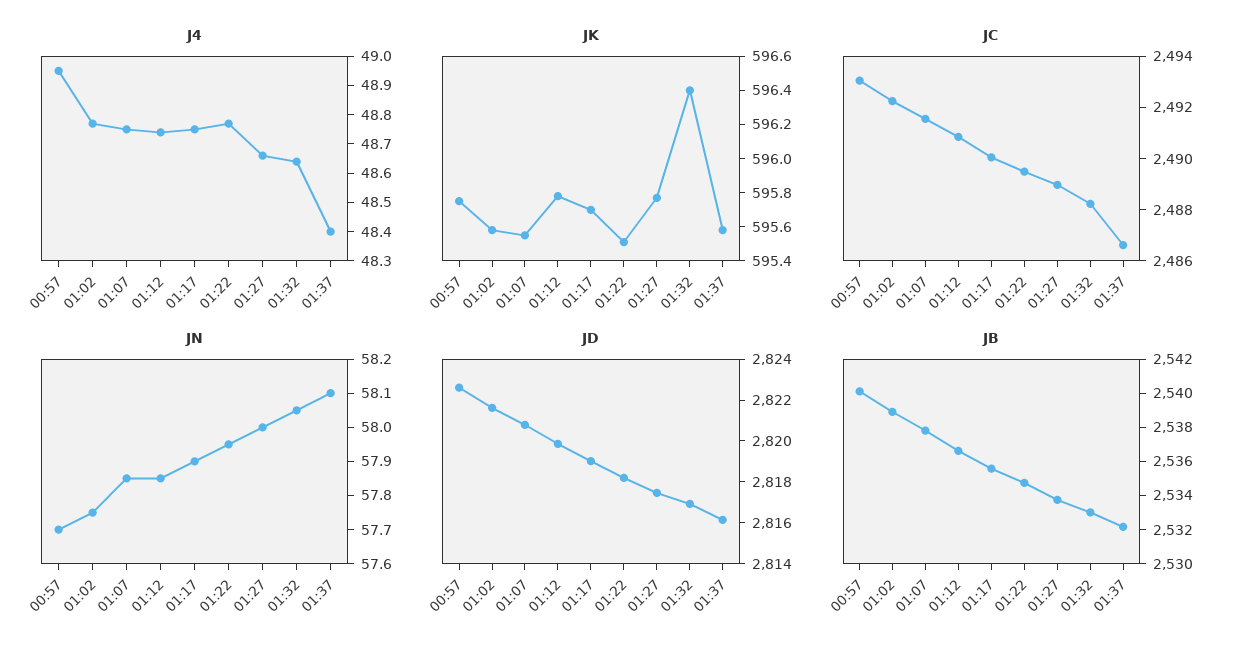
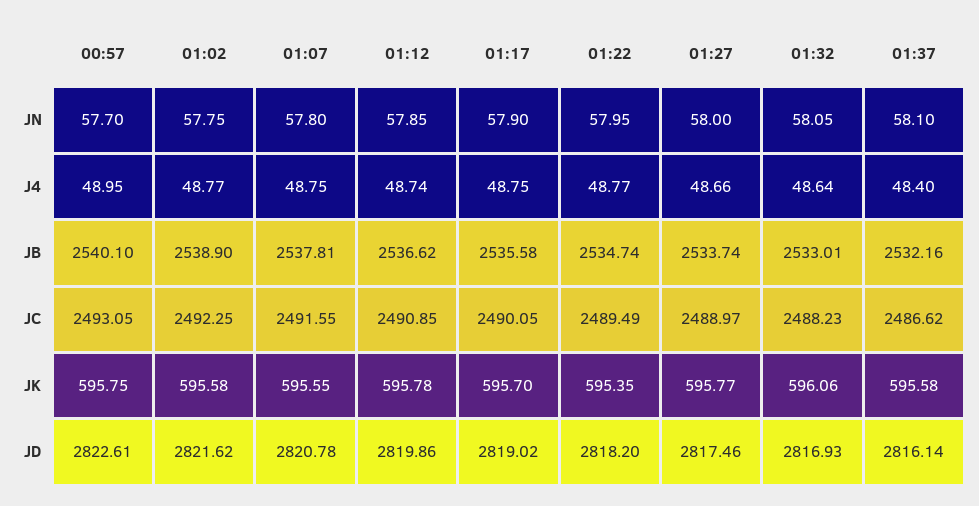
JK, 01:22: 595.5 -> 595.35
JK, 01:32: 596.4 -> 596.06
JN, 01:07: 57.85 -> 57.8

